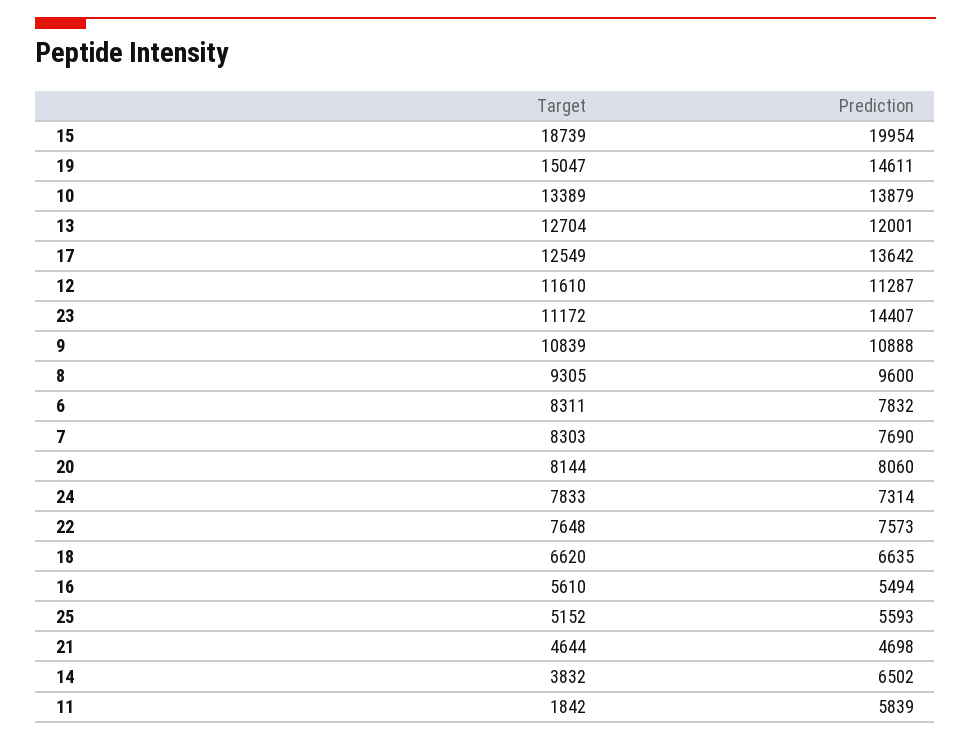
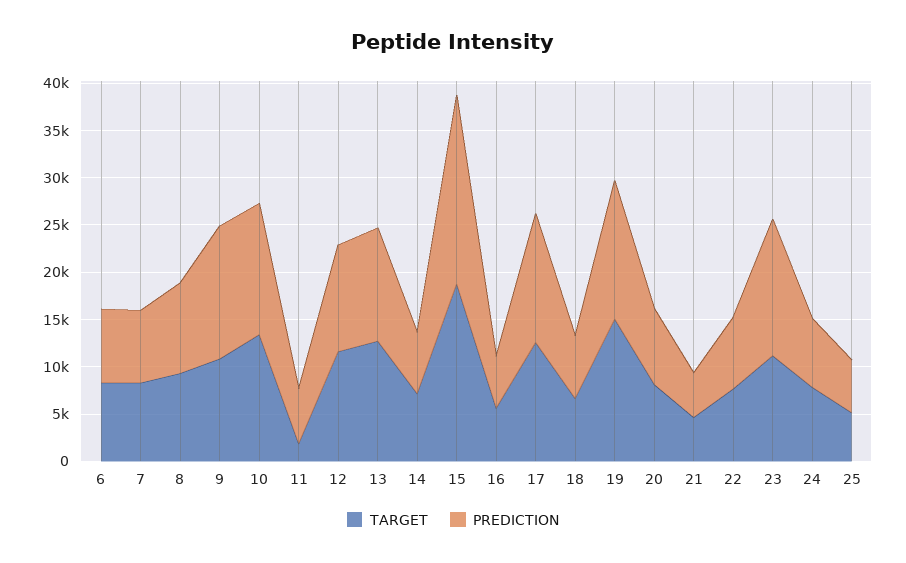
Prediction, 9: 10888 -> 14000
Target, 14: 3832 -> 7000

